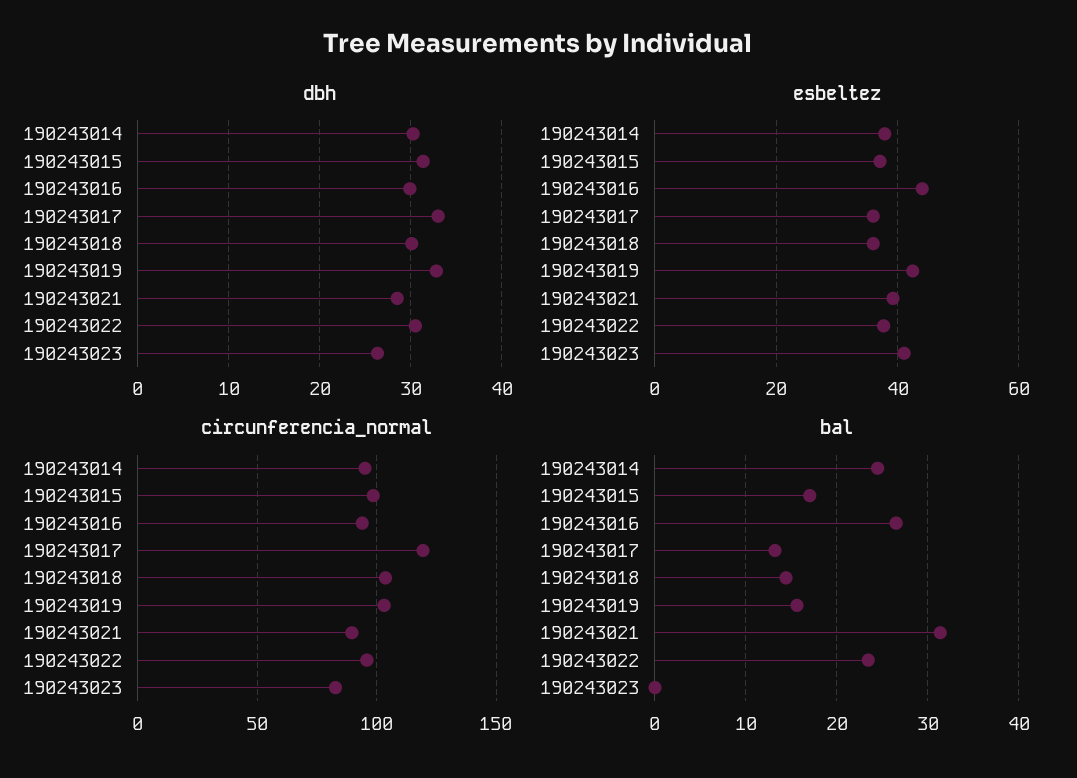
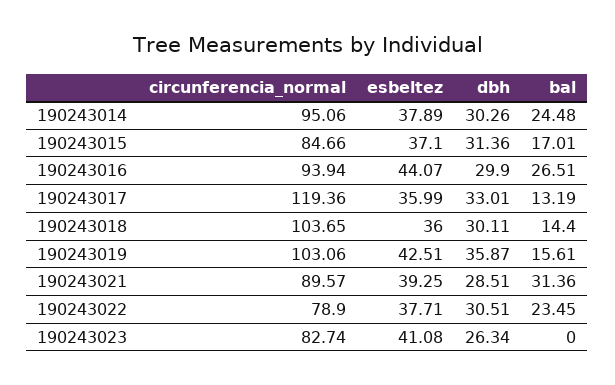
dbh, 190243019: 33 -> 35.87
circunferencia_normal, 190243015: 100 -> 84.66
circunferencia_normal, 190243022: 95 -> 78.9

